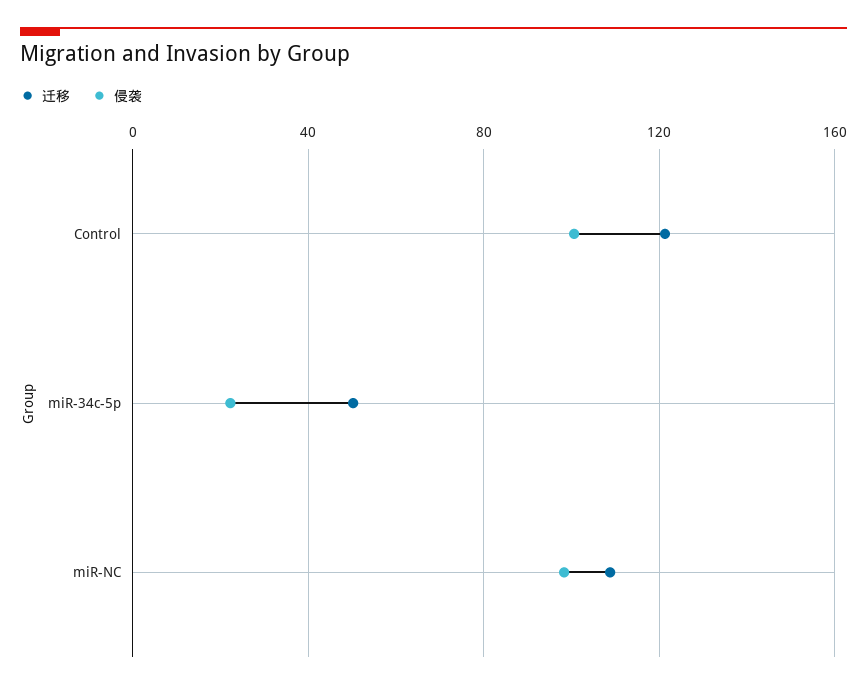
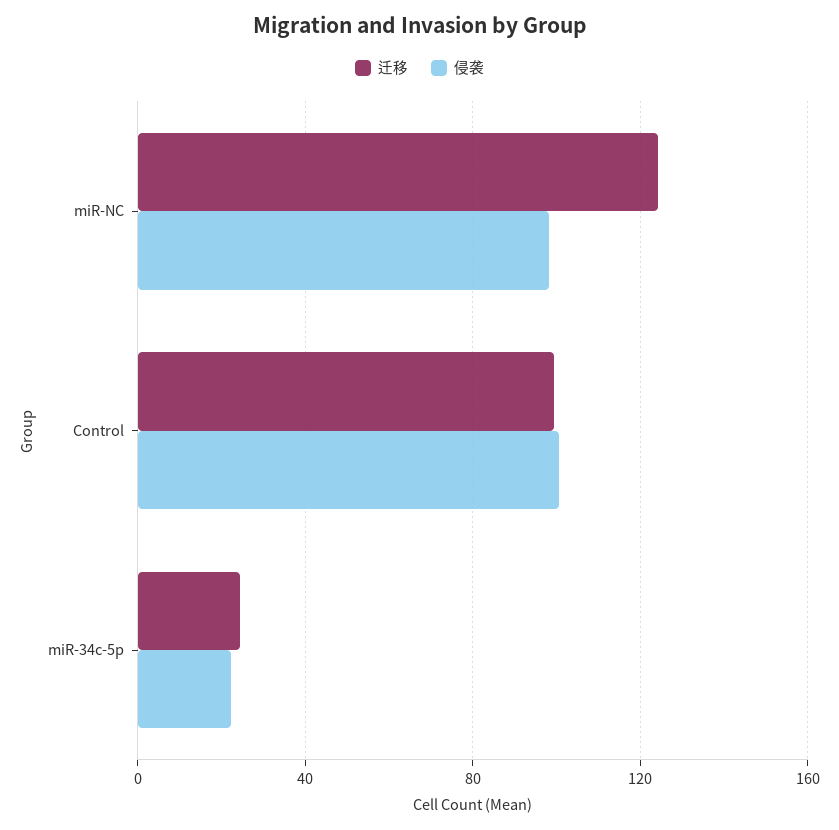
迁移, Control: 120 -> 100
迁移, miR-34c-5p: 50 -> 25
迁移, miR-NC: 110 -> 125

